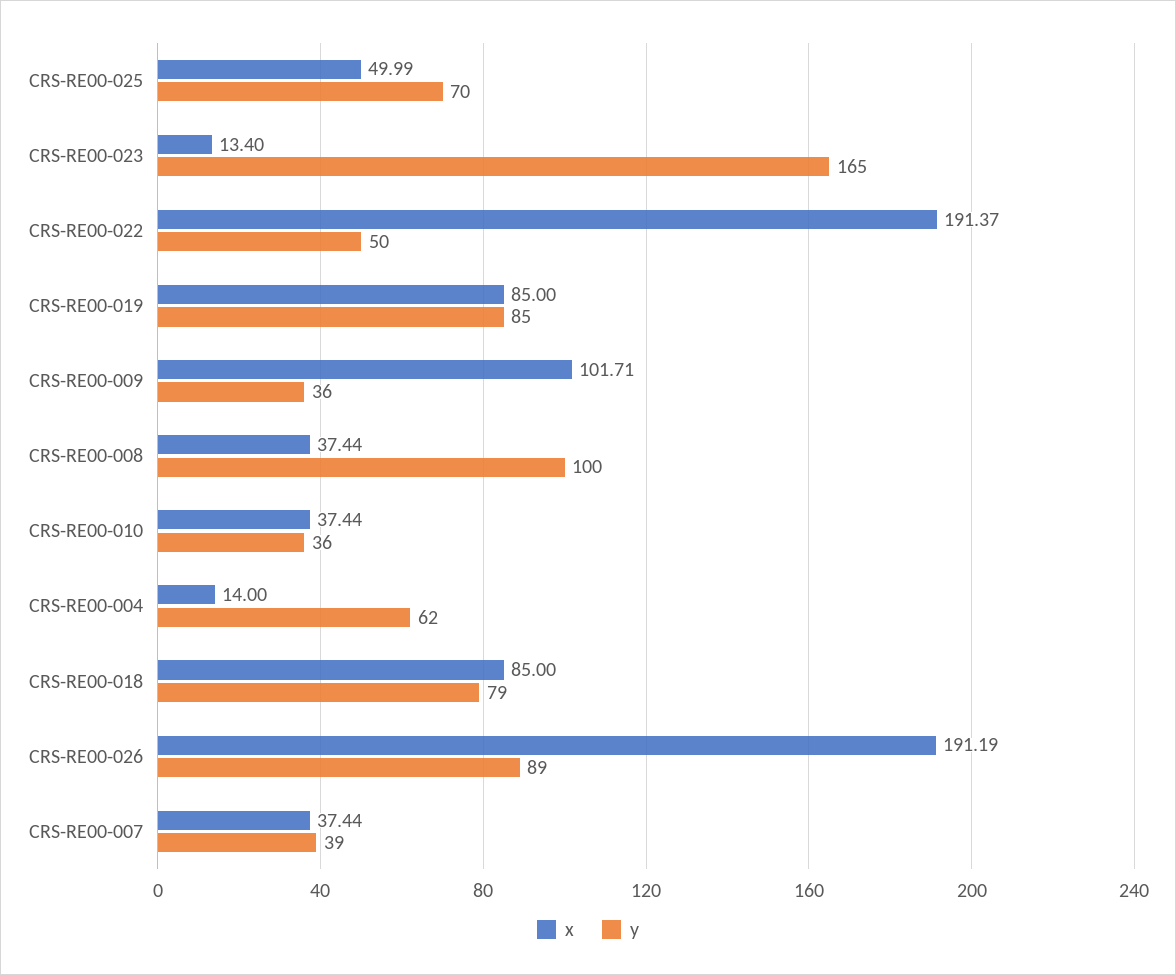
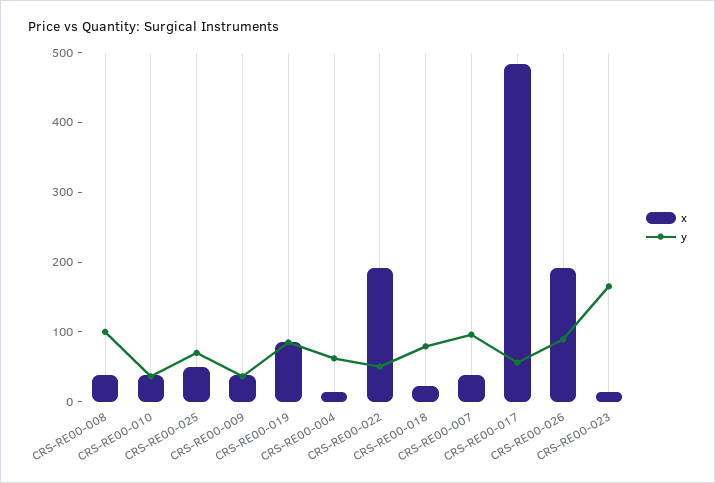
x, CRS-RE00-009: 101.71 -> 40
x, CRS-RE00-018: 85 -> 20
y, CRS-RE00-007: 39 -> 100
x, CRS-RE00-017: none -> 480
y, CRS-RE00-017: none -> 60

